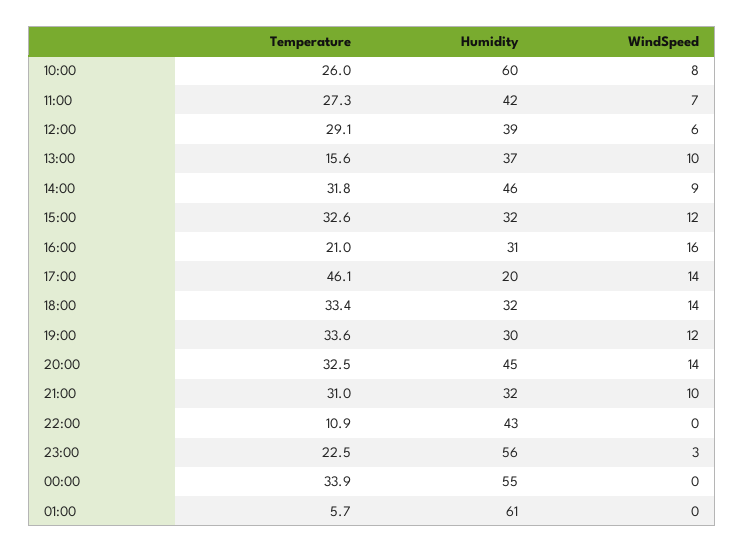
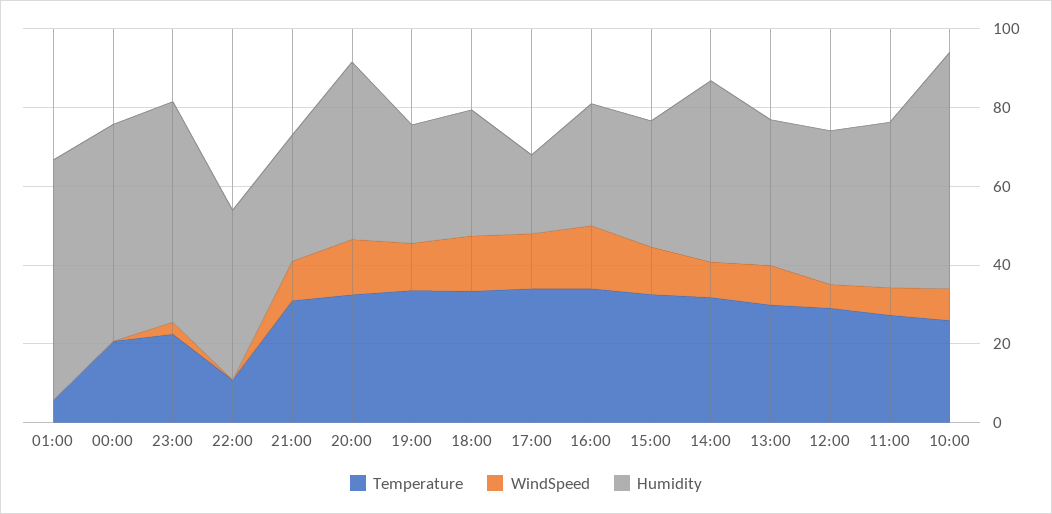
Temperature, 13:00: 15.6 -> 30
Temperature, 16:00: 21 -> 35
Temperature, 17:00: 46.1 -> 35
Temperature, 00:00: 33.9 -> 20

